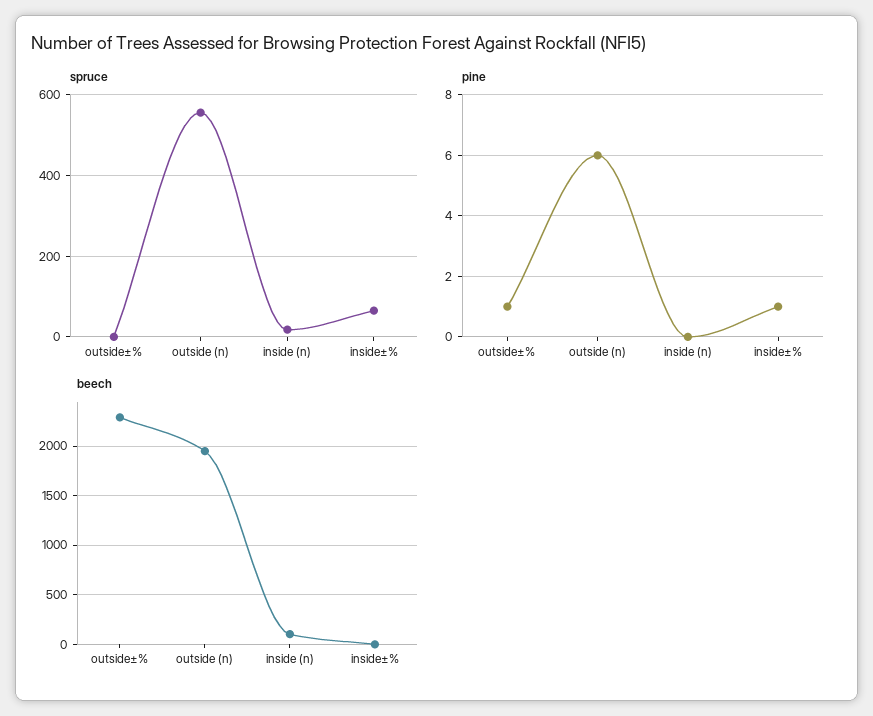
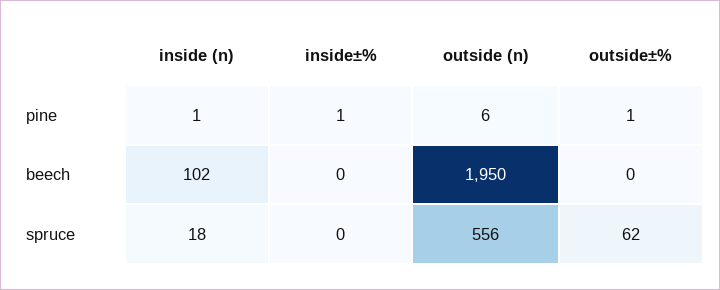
spruce, outside±%: 0 -> 62
spruce, inside±%: 60 -> 0
pine, inside (n): 0 -> 1
beech, outside±%: 2300 -> 0

